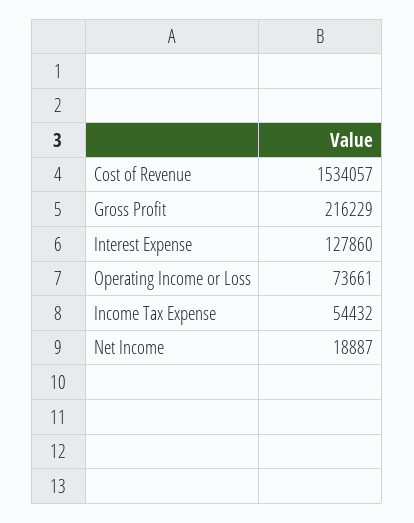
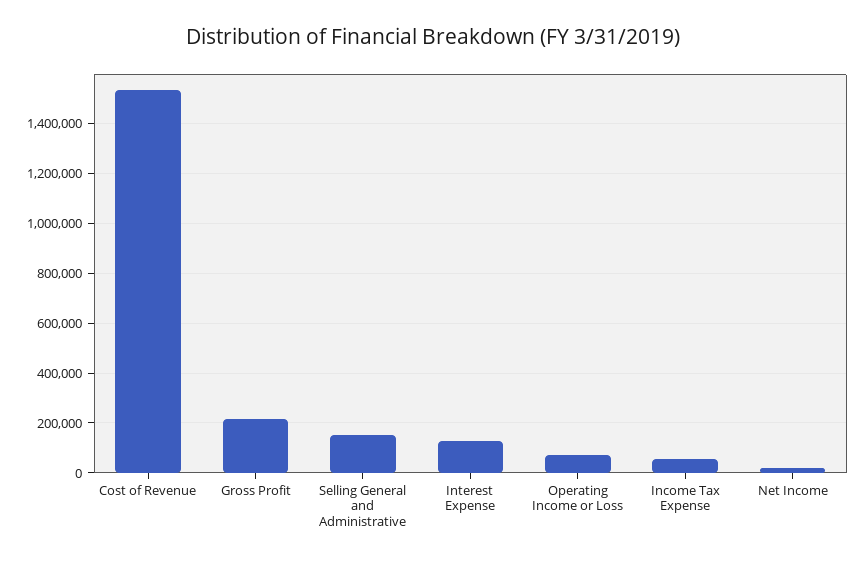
Selling General and Administrative: none -> 150000

